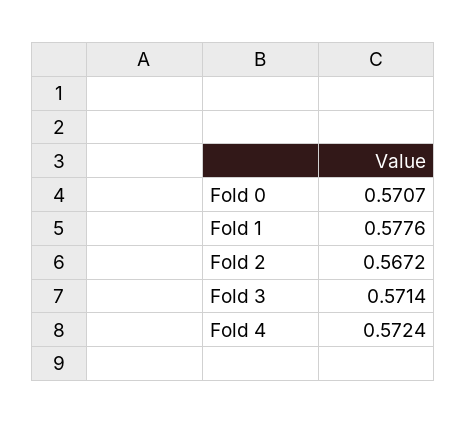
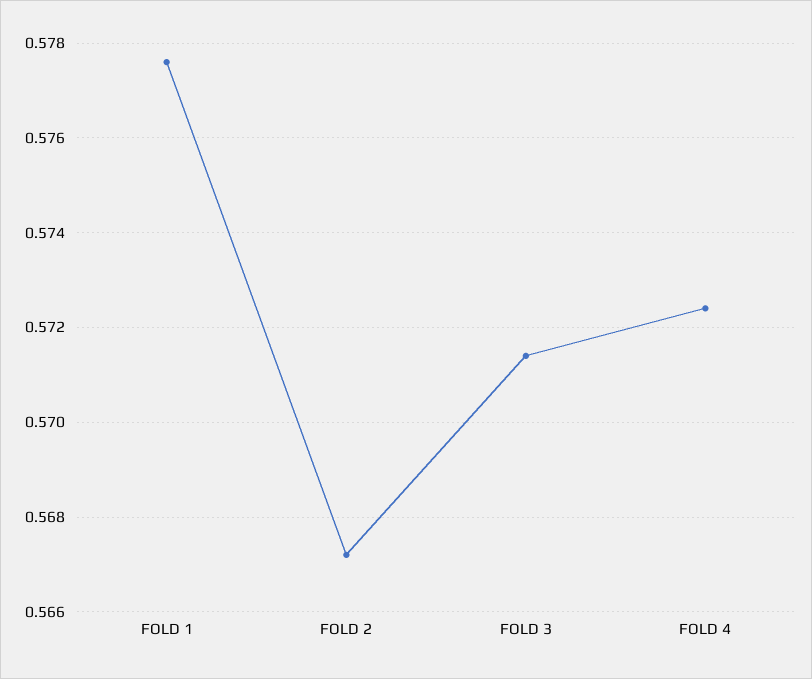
Fold 0: 0.5707 -> none

